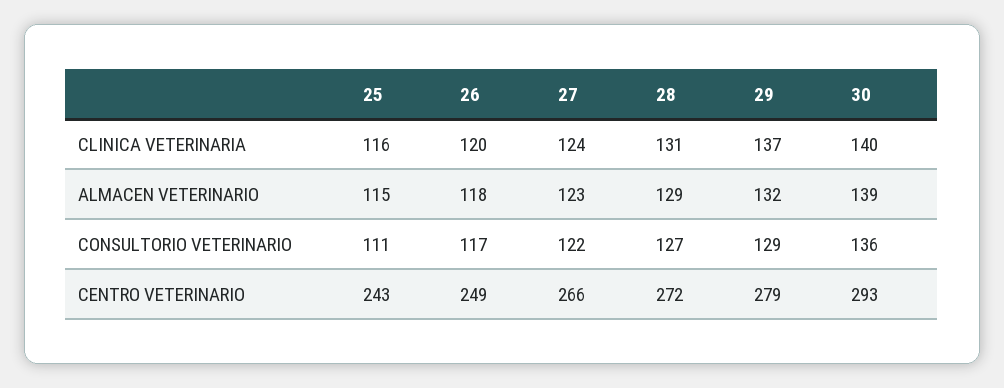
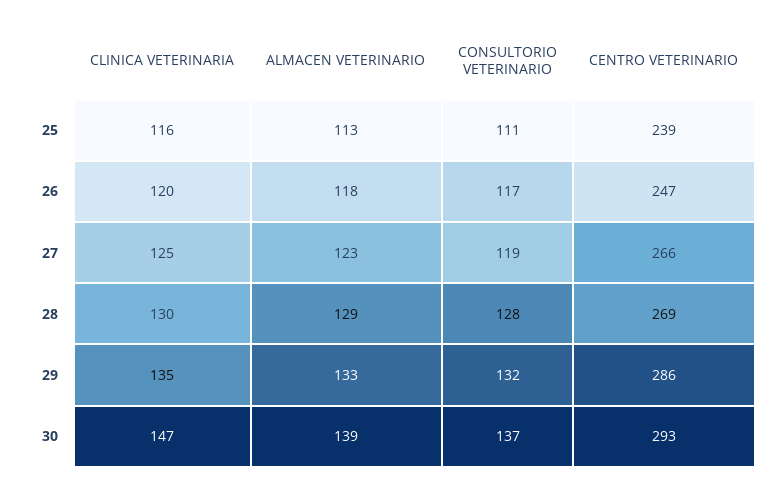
27, CLINICA VETERINARIA: 124 -> 125
28, CLINICA VETERINARIA: 131 -> 130
29, CLINICA VETERINARIA: 137 -> 135
30, CLINICA VETERINARIA: 140 -> 147
25, ALMACEN VETERINARIO: 115 -> 113
29, ALMACEN VETERINARIO: 132 -> 133
27, CONSULTORIO VETERINARIO: 122 -> 119
28, CONSULTORIO VETERINARIO: 127 -> 128
29, CONSULTORIO VETERINARIO: 129 -> 132
30, CONSULTORIO VETERINARIO: 136 -> 137
25, CENTRO VETERINARIO: 243 -> 239
26, CENTRO VETERINARIO: 249 -> 247
28, CENTRO VETERINARIO: 272 -> 269
29, CENTRO VETERINARIO: 279 -> 286

